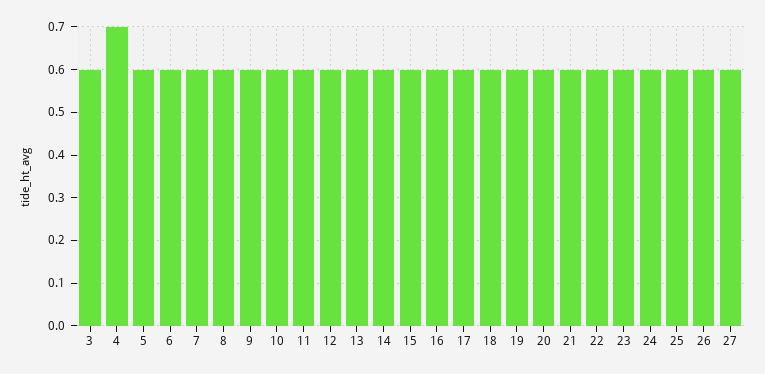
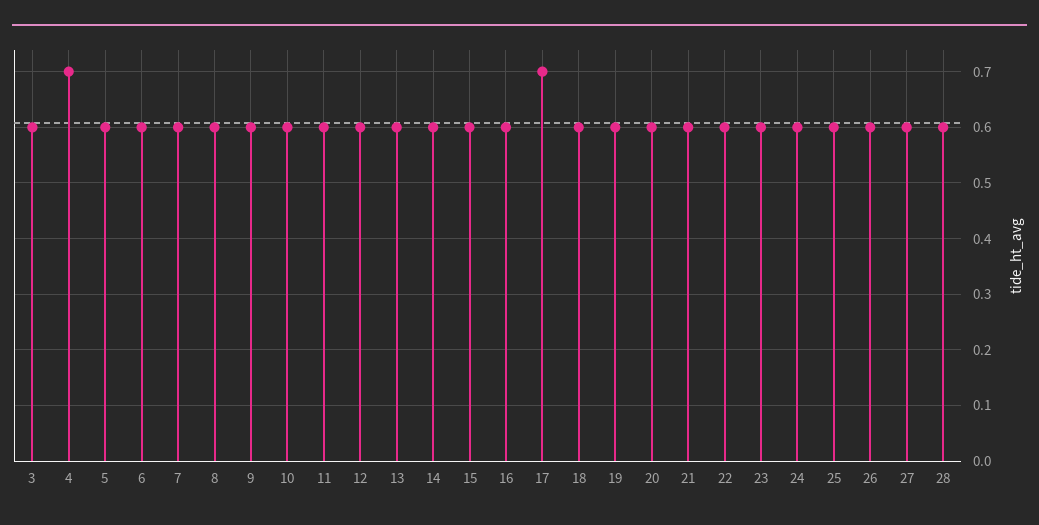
17: 0.6 -> 0.7
28: none -> 0.6

